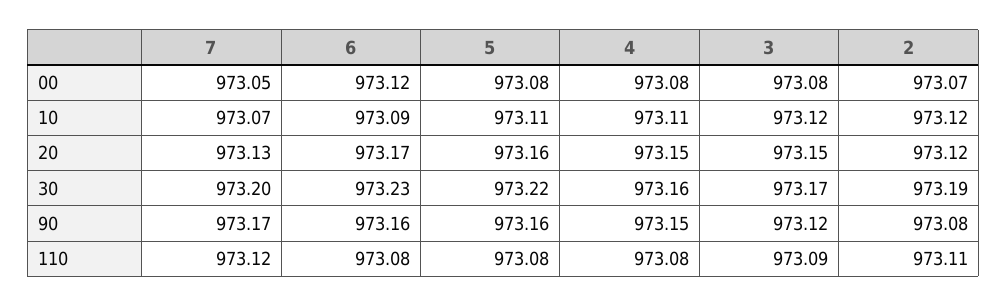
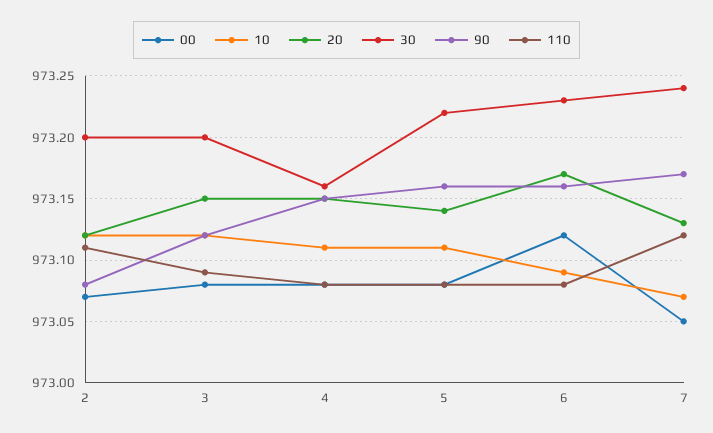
20, 5: 973.16 -> 973.14
30, 7: 973.2 -> 973.24
30, 3: 973.17 -> 973.2
30, 2: 973.19 -> 973.2

